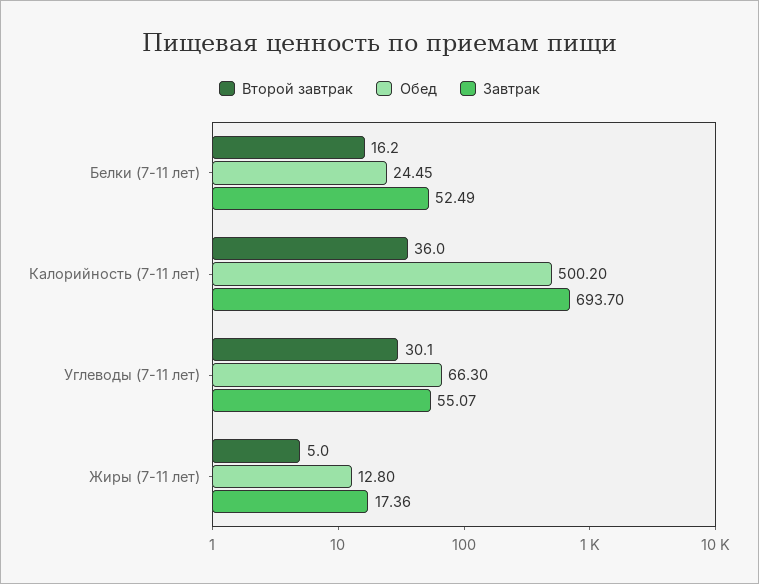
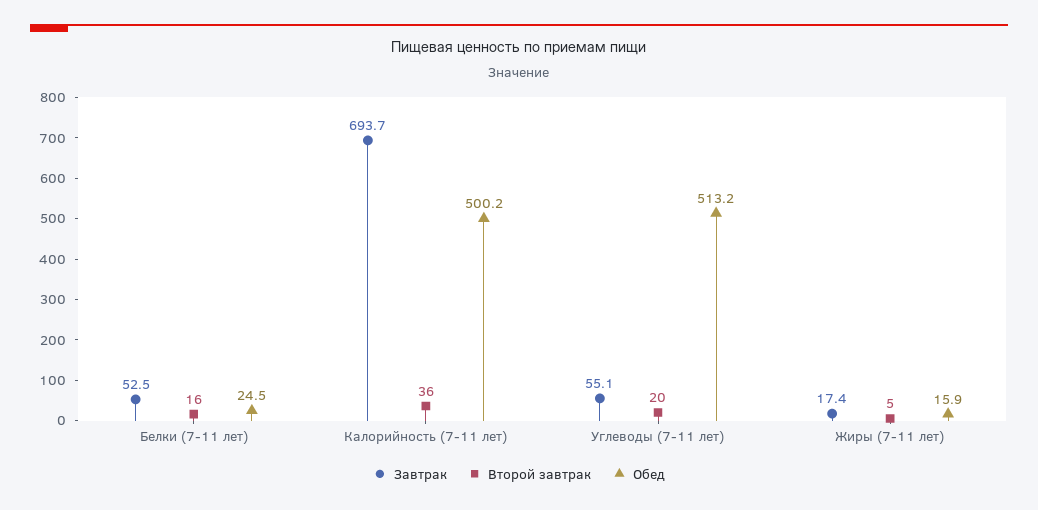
Второй завтрак, Углеводы (7-11 лет): 30.1 -> 20
Обед, Углеводы (7-11 лет): 66.3 -> 513.2
Обед, Жиры (7-11 лет): 12.8 -> 15.9

